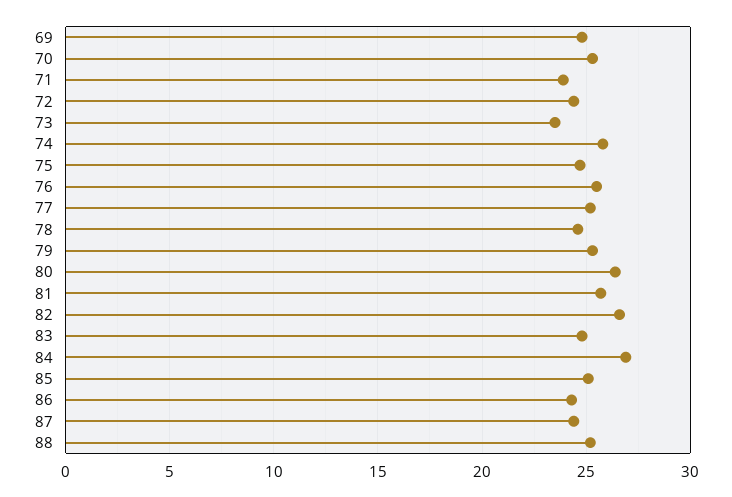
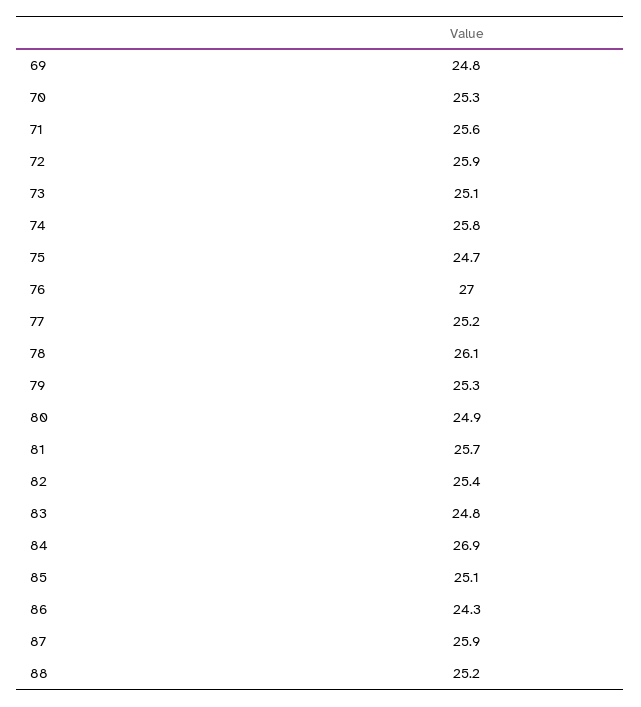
71: 24 -> 25.6
72: 24.5 -> 25.9
73: 23.5 -> 25.1
76: 25.5 -> 27
78: 24.5 -> 26.1
80: 26.5 -> 24.9
82: 26.5 -> 25.4
87: 24.5 -> 25.9

